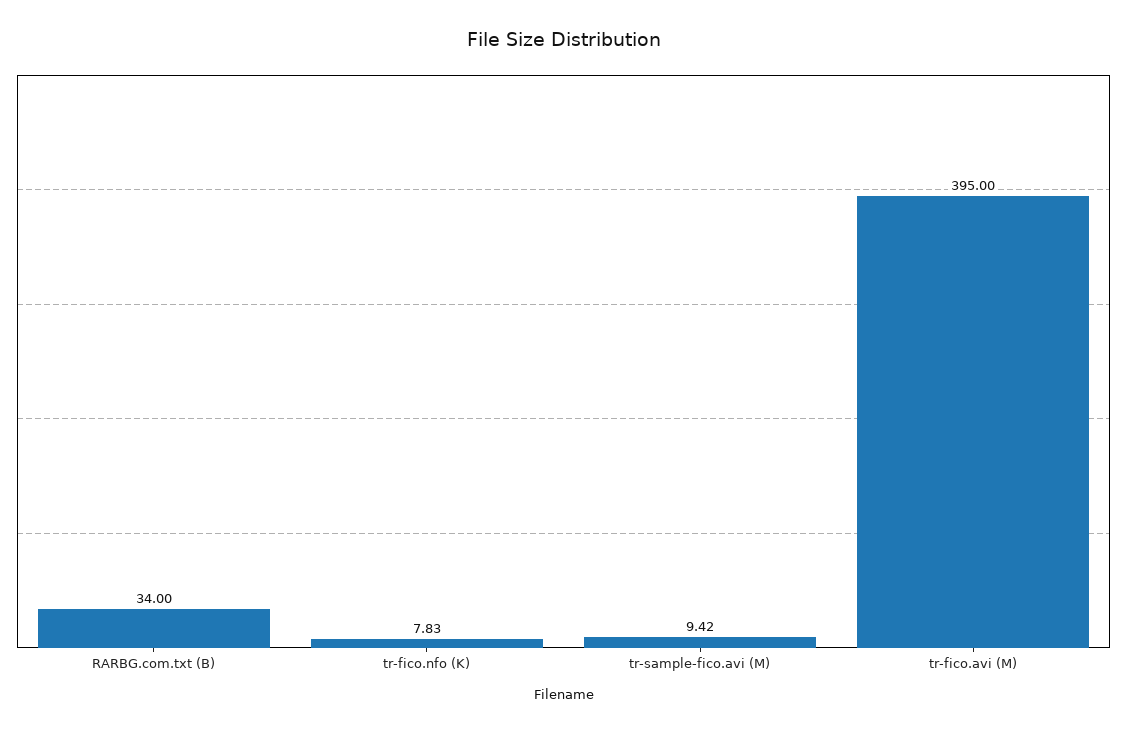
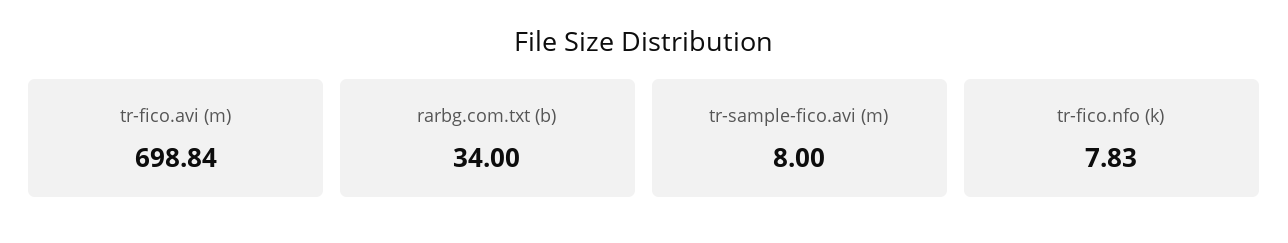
tr-sample-fico.avi (M): 9.42 -> 8
tr-fico.avi (M): 395 -> 698.84

